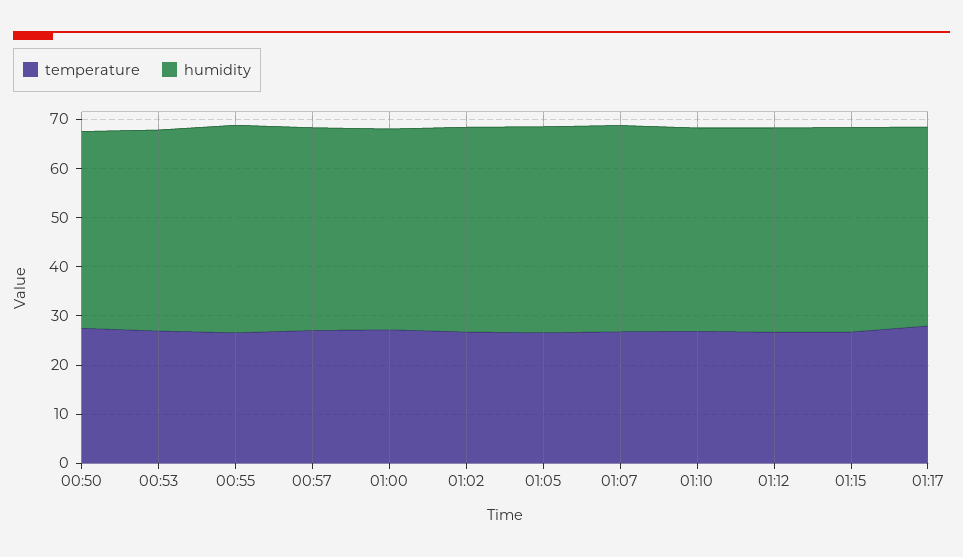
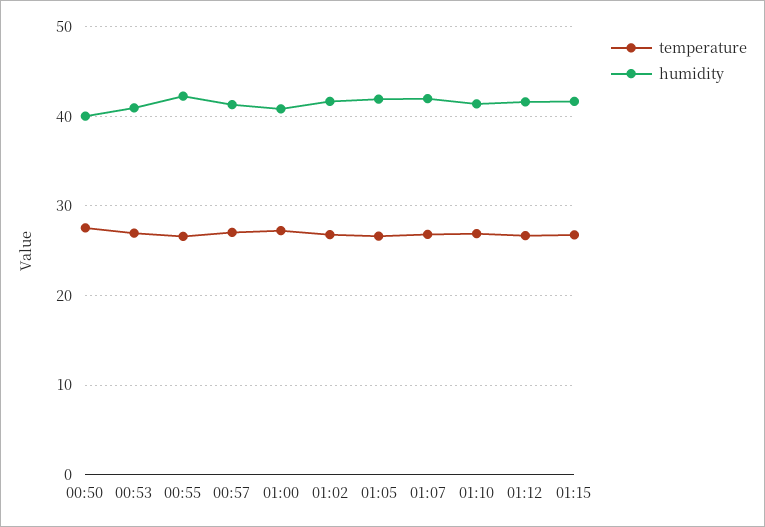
temperature, 01:17: 28 -> none
humidity, 01:17: 40 -> none

